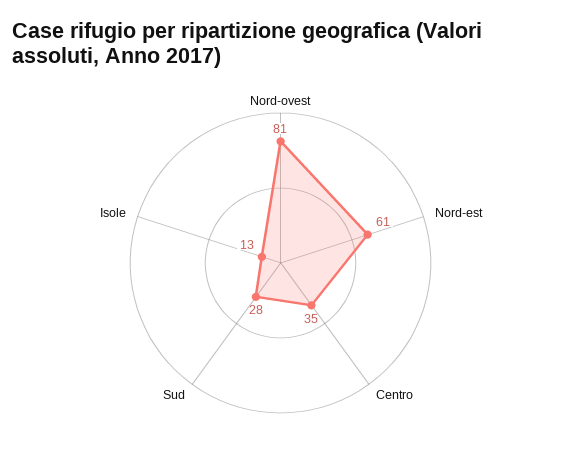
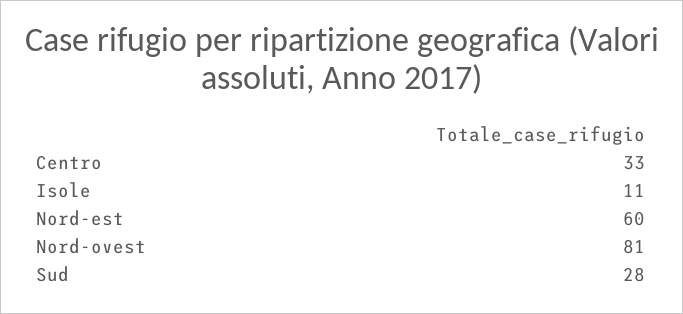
Nord-est: 61 -> 60
Centro: 35 -> 33
Isole: 13 -> 11

